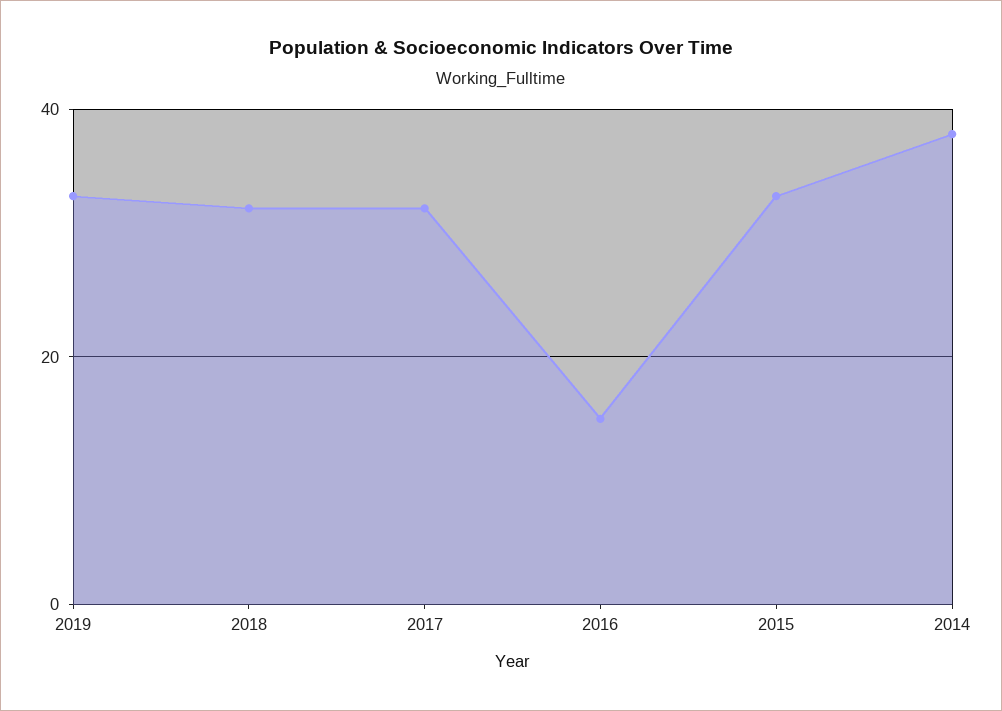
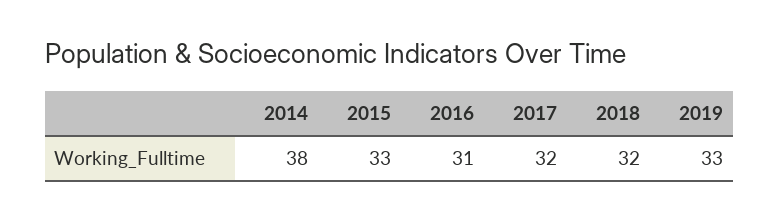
2016: 15 -> 31

